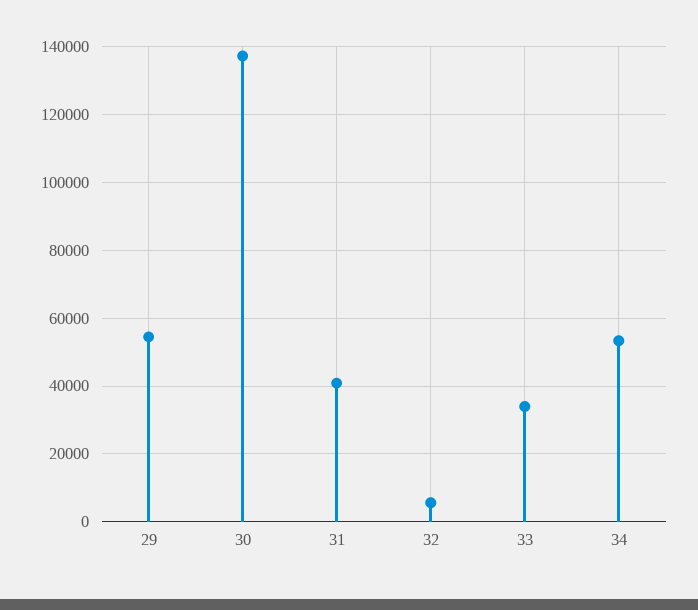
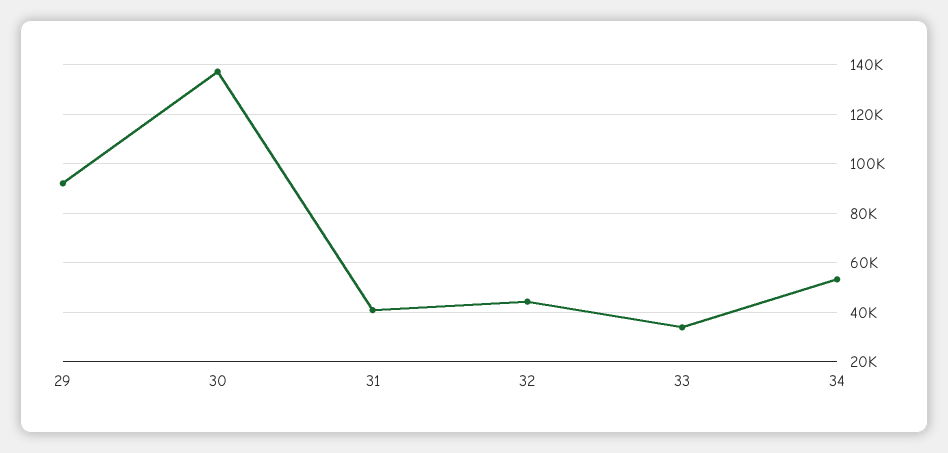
29: 54000 -> 92500
32: 6000 -> 45000

